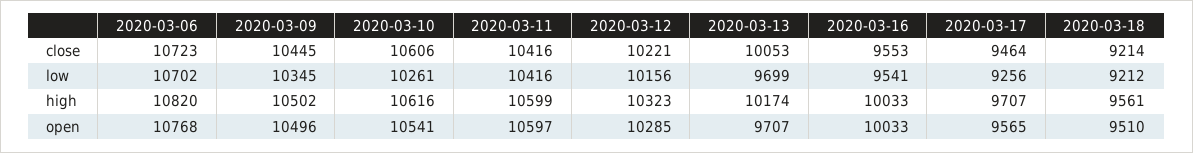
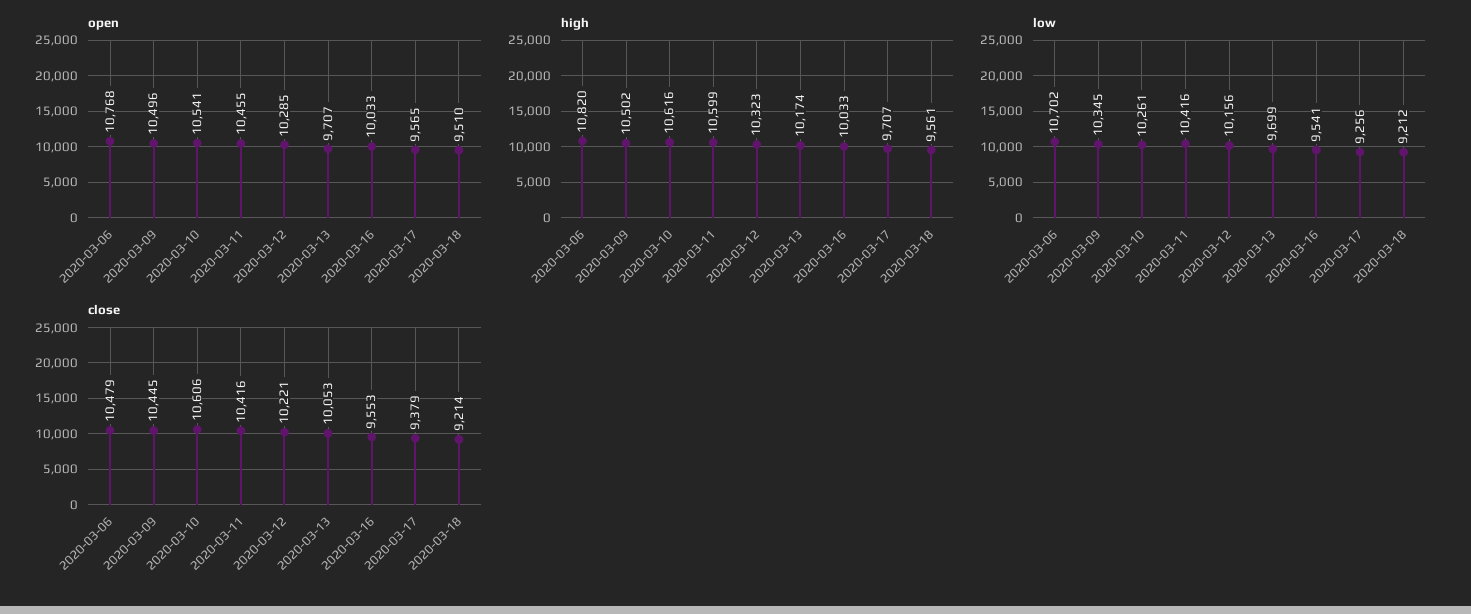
close, 2020-03-06: 10723 -> 10479
close, 2020-03-17: 9464 -> 9379
open, 2020-03-11: 10597 -> 10455

